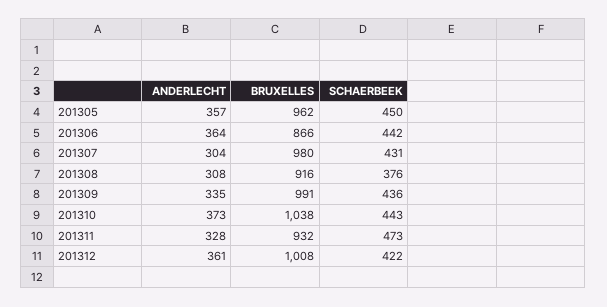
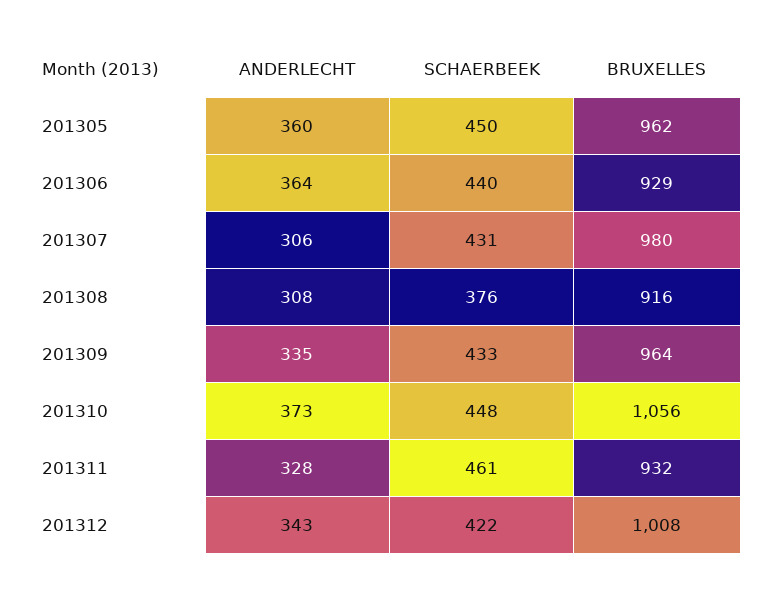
ANDERLECHT, 201305: 357 -> 360
BRUXELLES, 201306: 866 -> 929
SCHAERBEEK, 201306: 442 -> 440
ANDERLECHT, 201307: 304 -> 306
BRUXELLES, 201309: 991 -> 964
SCHAERBEEK, 201309: 436 -> 433
BRUXELLES, 201310: 1038 -> 1056
SCHAERBEEK, 201310: 443 -> 448
SCHAERBEEK, 201311: 473 -> 461
ANDERLECHT, 201312: 361 -> 343

